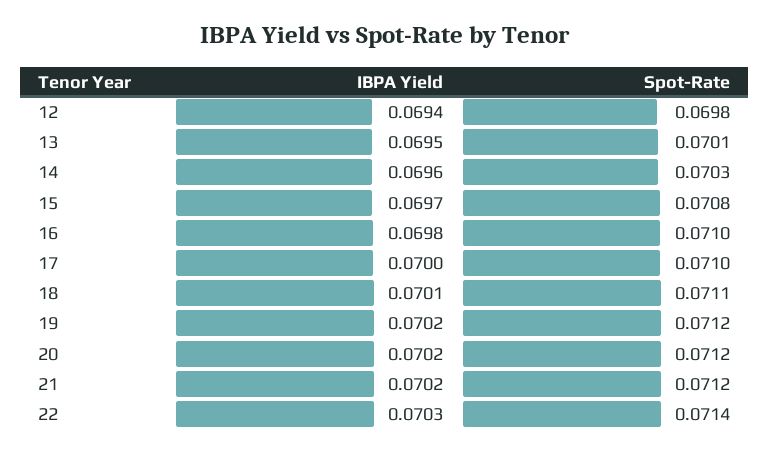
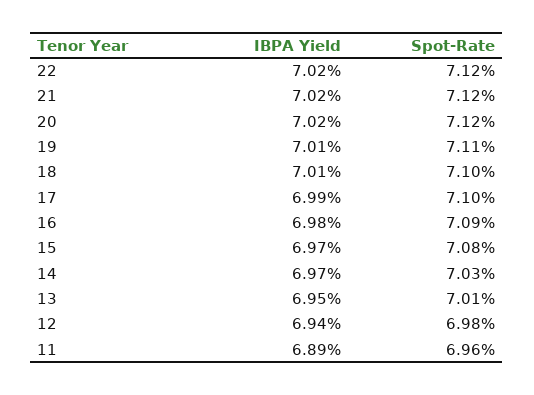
IBPA Yield, 14: 0.0696 -> 0.0697
Spot-Rate, 16: 0.071 -> 0.0709
IBPA Yield, 17: 0.07 -> 0.0699
Spot-Rate, 18: 0.0711 -> 0.071
IBPA Yield, 19: 0.0702 -> 0.0701
Spot-Rate, 19: 0.0712 -> 0.0711
IBPA Yield, 22: 0.0703 -> 0.0702
Spot-Rate, 22: 0.0714 -> 0.0712
IBPA Yield, 11: none -> 0.0689
Spot-Rate, 11: none -> 0.0696

